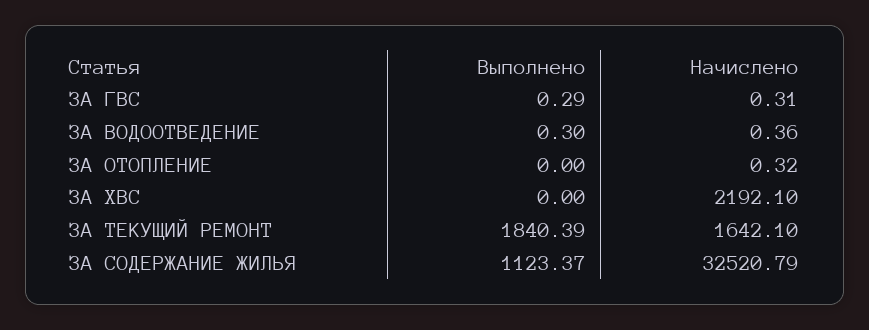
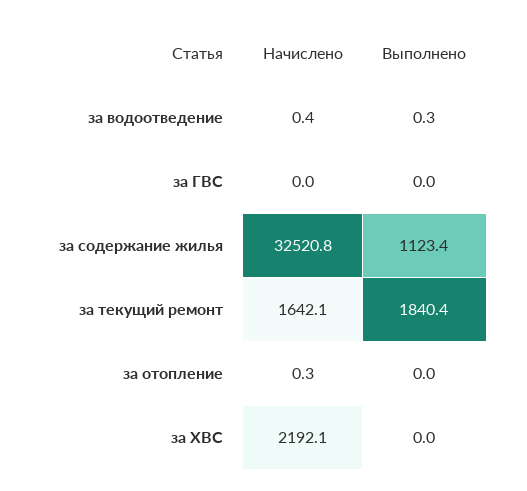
Выполнено, ЗА ГВС: 0.29 -> 0
Начислено, ЗА ГВС: 0.31 -> 0

